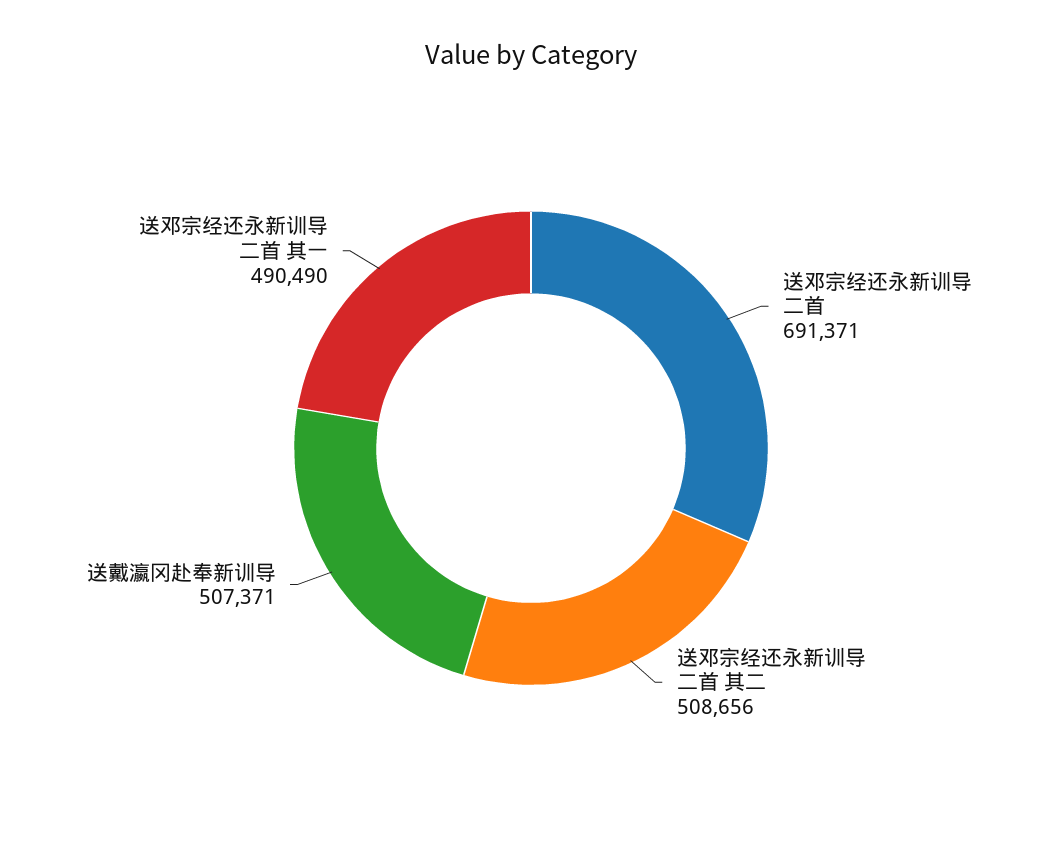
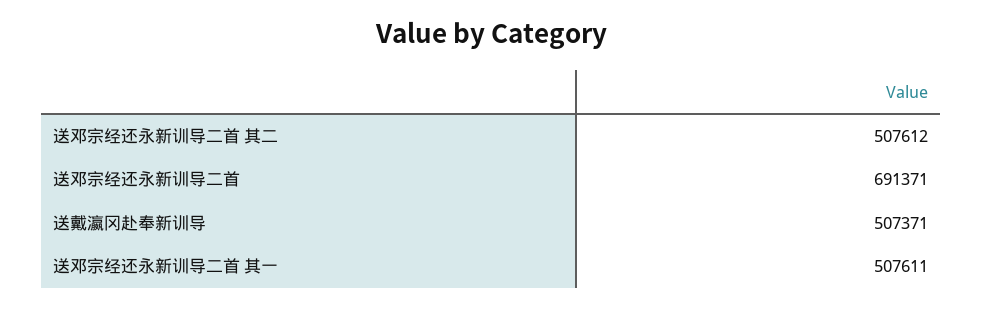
送邓宗经还永新训导二首 其二: 508656 -> 507612
送邓宗经还永新训导二首 其一: 490490 -> 507611

